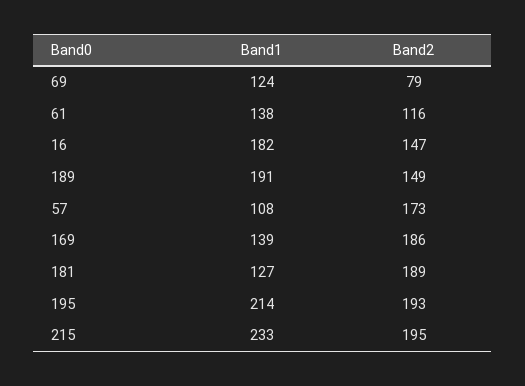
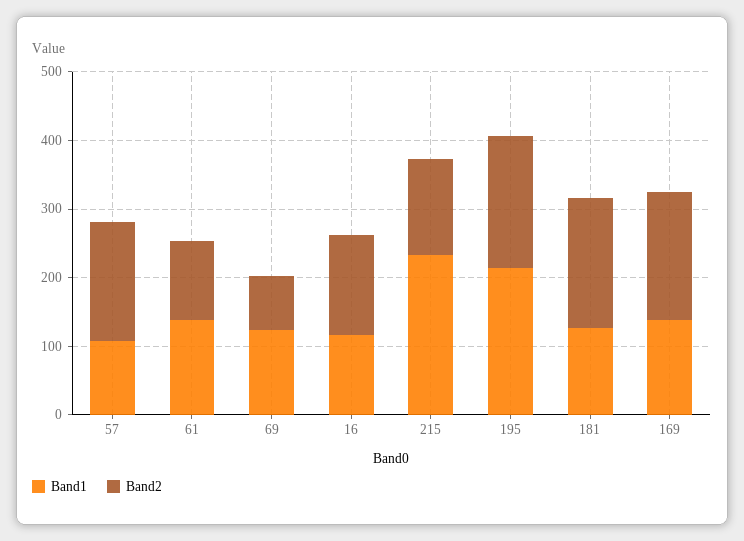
Band1, 16: 182 -> 120
Band1, 189: 191 -> none
Band2, 189: 149 -> none
Band2, 215: 195 -> 140

